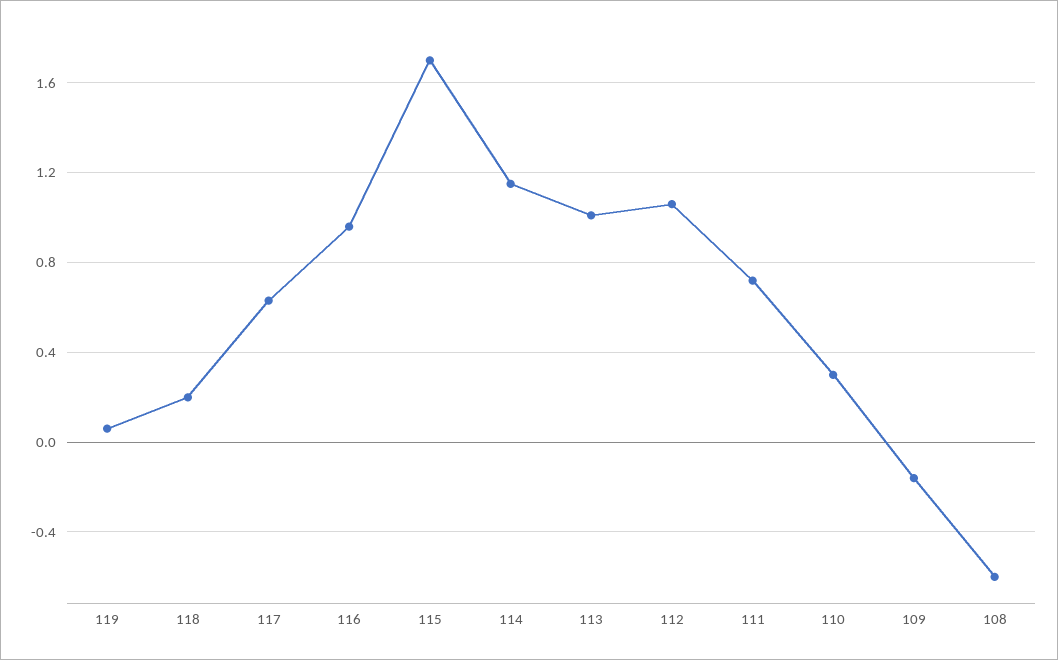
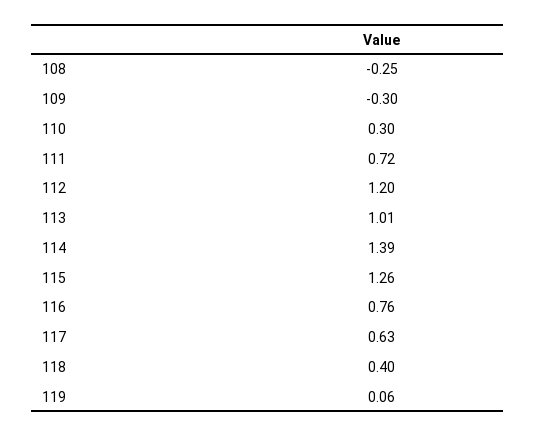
118: 0.2 -> 0.4
116: 0.95 -> 0.76
115: 1.7 -> 1.26
114: 1.15 -> 1.39
112: 1.05 -> 1.2
109: -0.15 -> -0.3
108: -0.6 -> -0.25

